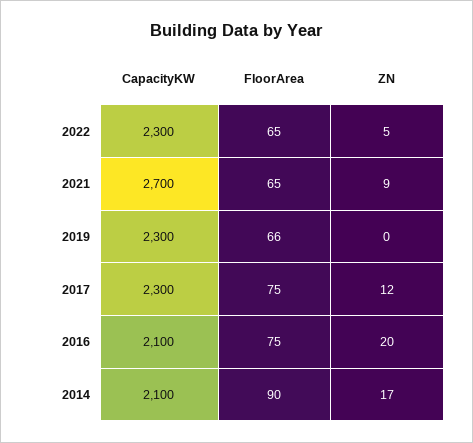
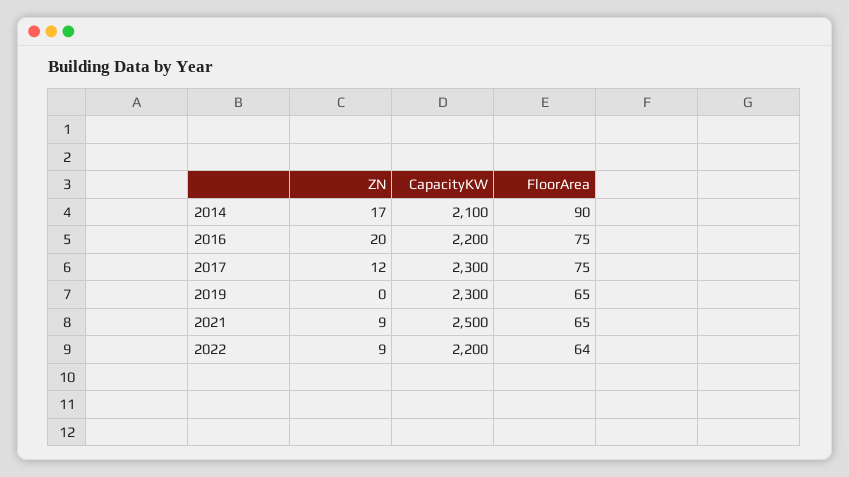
CapacityKW, 2022: 2300 -> 2200
FloorArea, 2022: 65 -> 64
ZN, 2022: 5 -> 9
CapacityKW, 2021: 2700 -> 2500
FloorArea, 2019: 66 -> 65
CapacityKW, 2016: 2100 -> 2200

